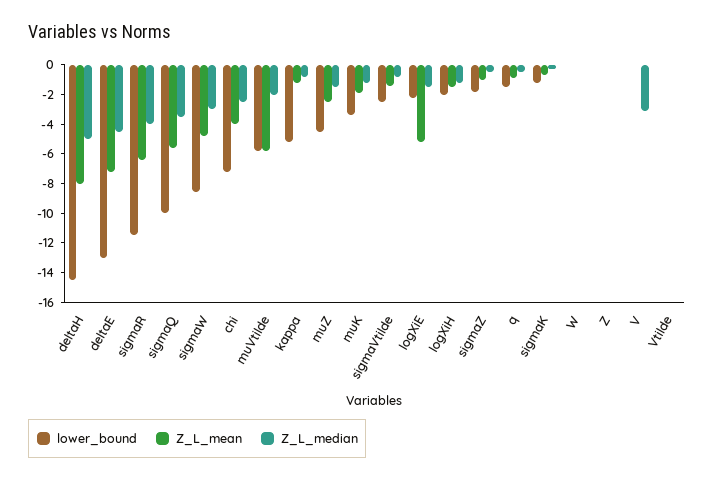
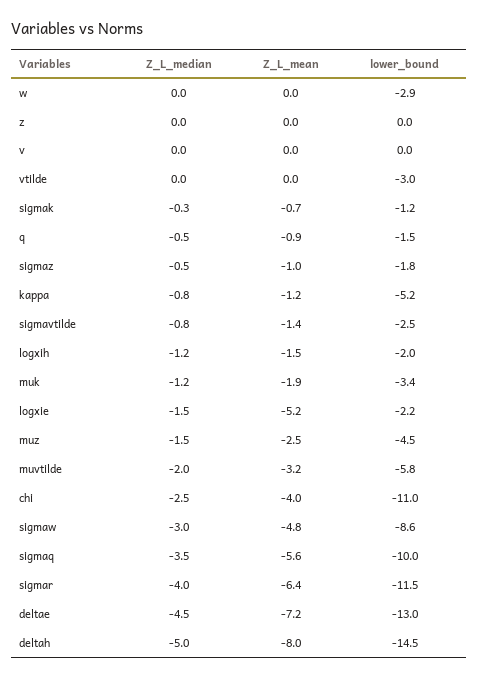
lower_bound, chi: -7 -> -11
Z_L_mean, muVtilde: -6 -> -3.2
lower_bound, W: 0 -> -2.9
Z_L_median, V: -3 -> 0
lower_bound, Vtilde: 0 -> -3

